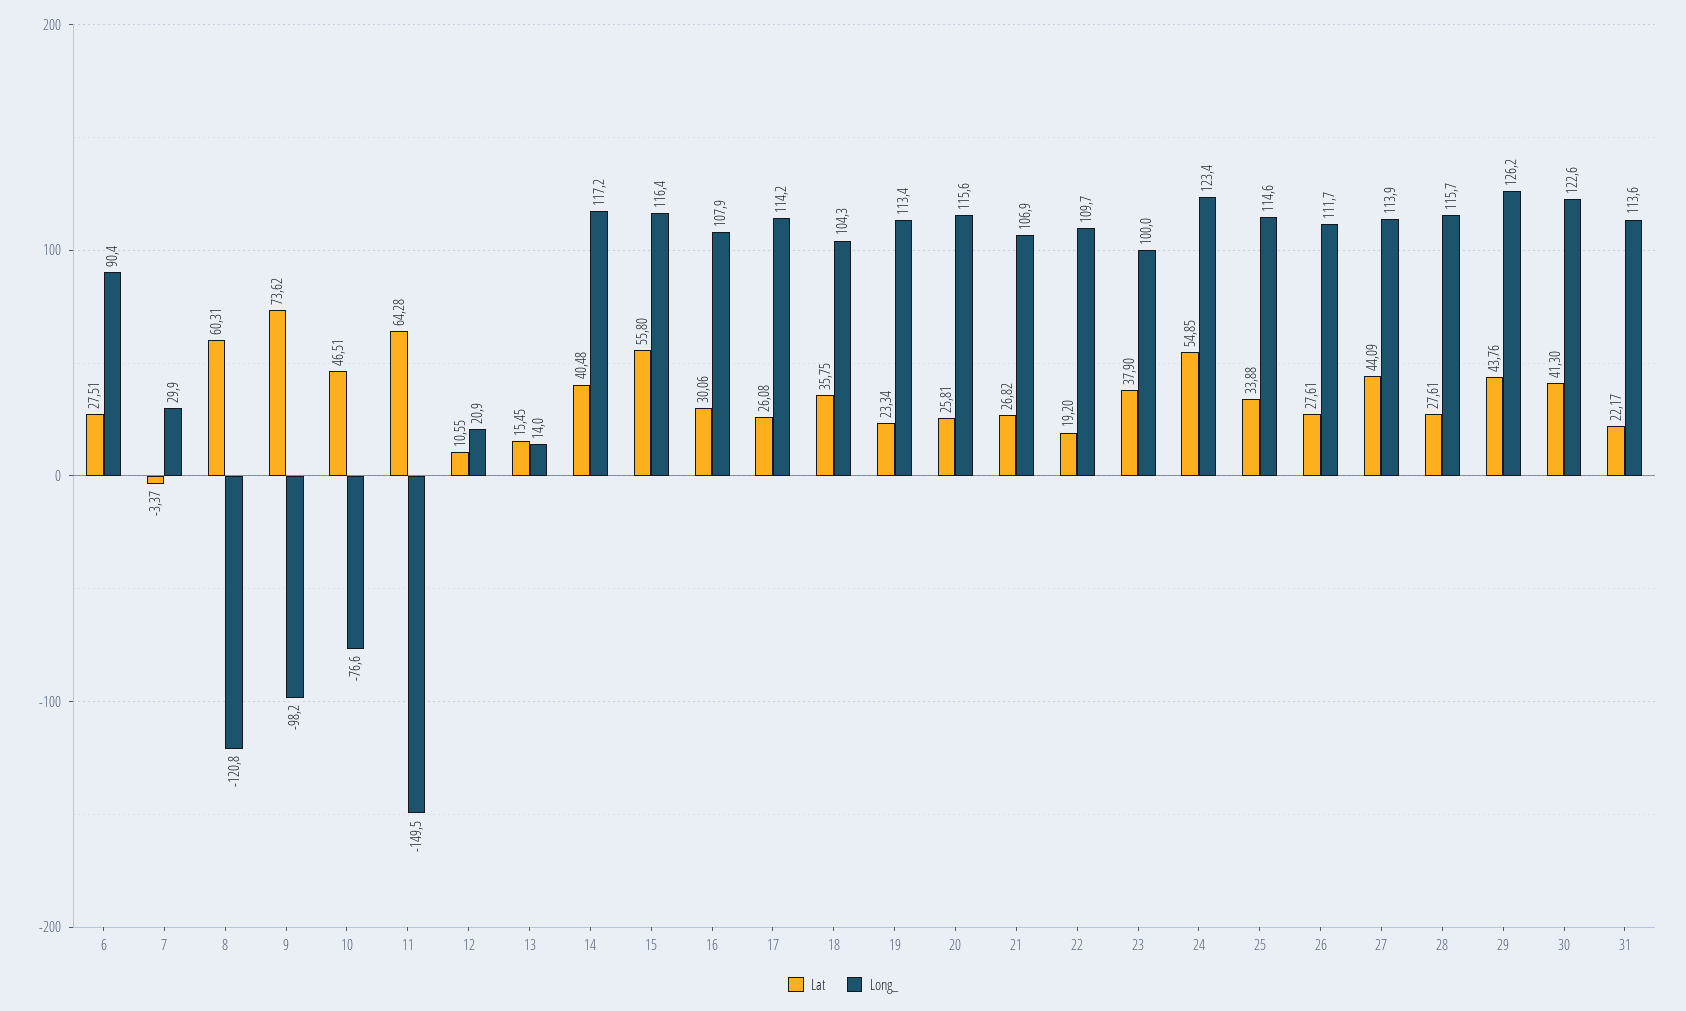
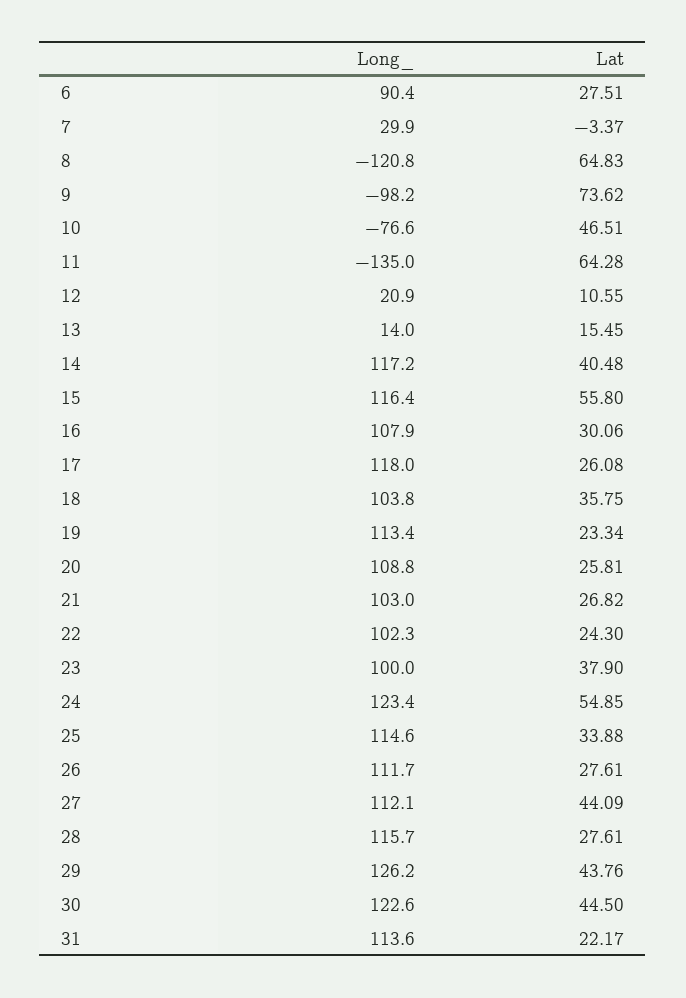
Lat, 8: 60.31 -> 64.83
Long_, 11: -149.5 -> -135
Long_, 17: 114.2 -> 118
Long_, 18: 104.3 -> 103.8
Long_, 20: 115.6 -> 108.8
Long_, 21: 106.9 -> 103
Lat, 22: 19.2 -> 24.3
Long_, 22: 109.7 -> 102.3
Long_, 27: 113.9 -> 112.1
Lat, 30: 41.3 -> 44.5

